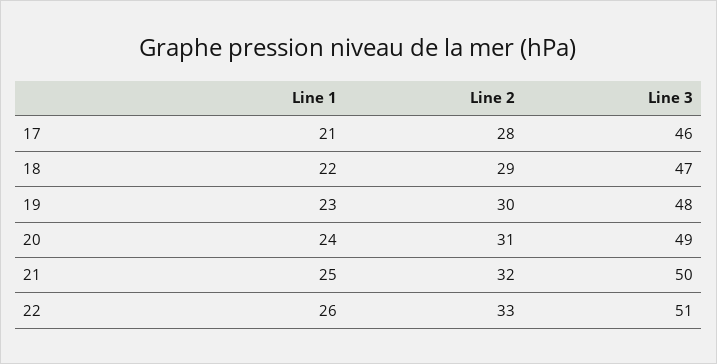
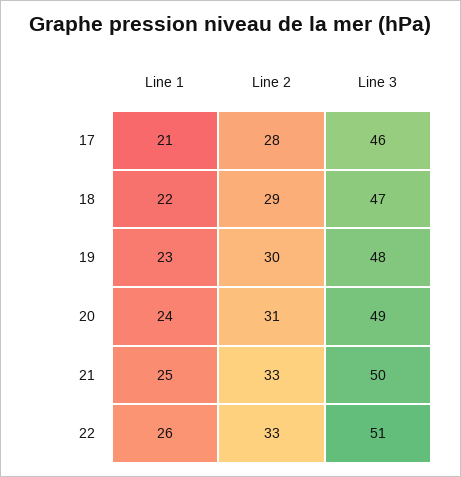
Line 2, 21: 32 -> 33

